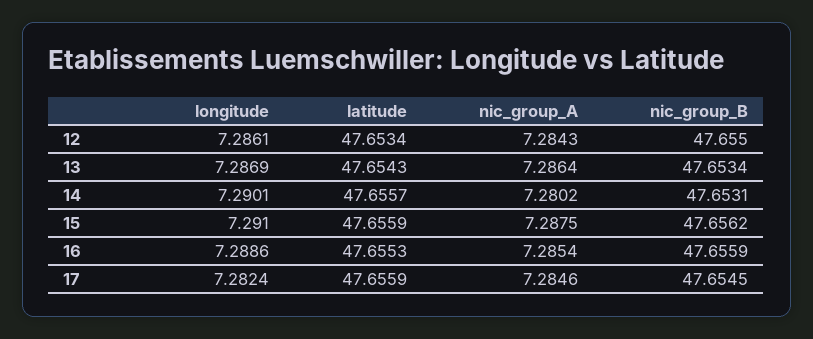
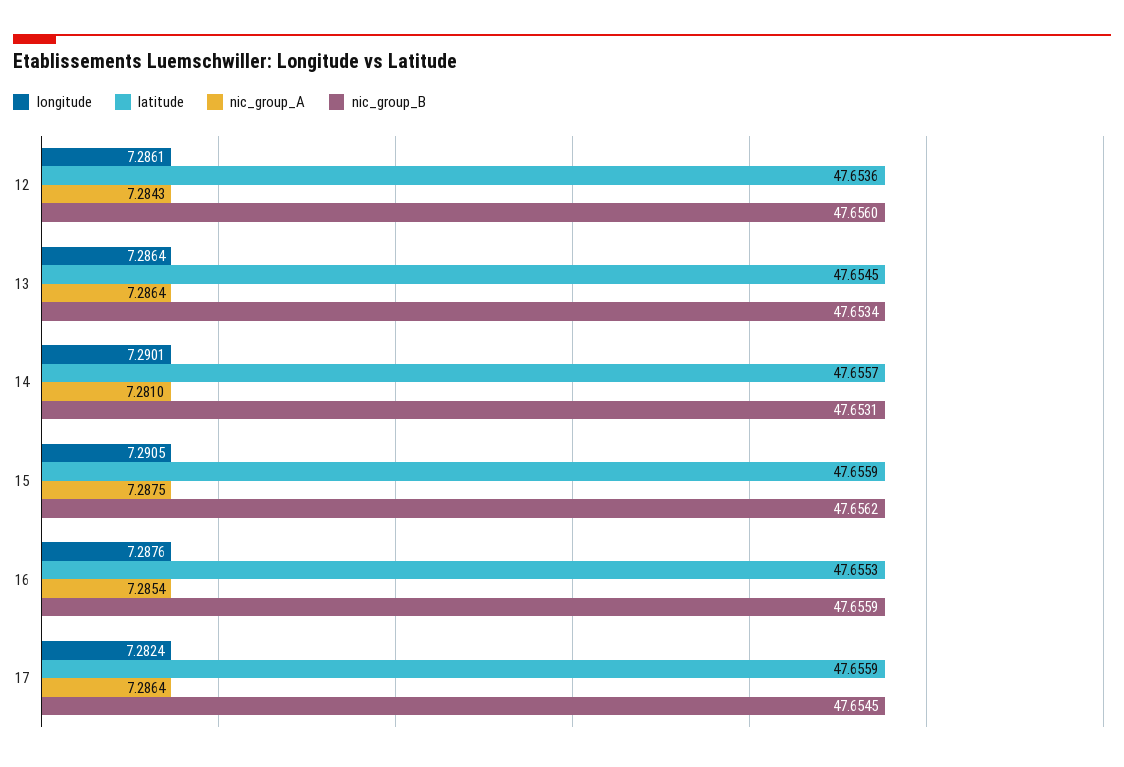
latitude, 12: 47.6534 -> 47.6536
nic_group_B, 12: 47.655 -> 47.656
longitude, 13: 7.2869 -> 7.2864
latitude, 13: 47.6543 -> 47.6545
nic_group_A, 14: 7.2802 -> 7.281
longitude, 15: 7.291 -> 7.2905
longitude, 16: 7.2886 -> 7.2876
nic_group_A, 17: 7.2846 -> 7.2864

